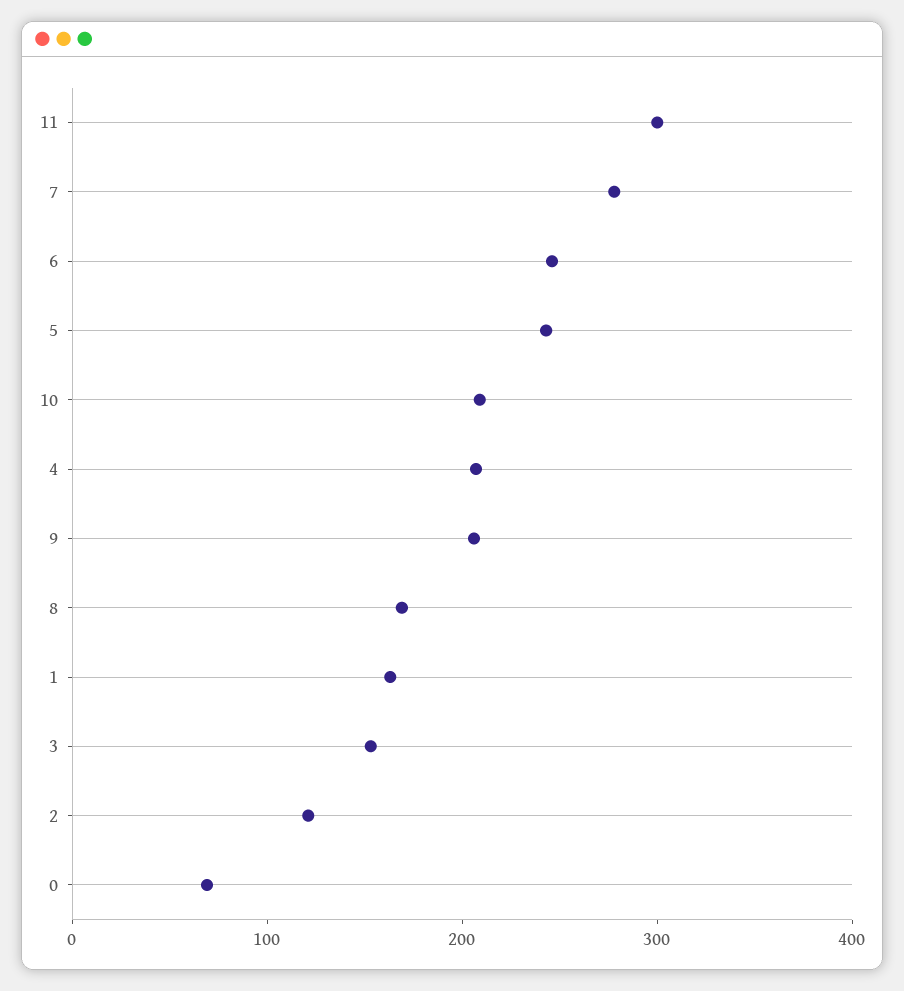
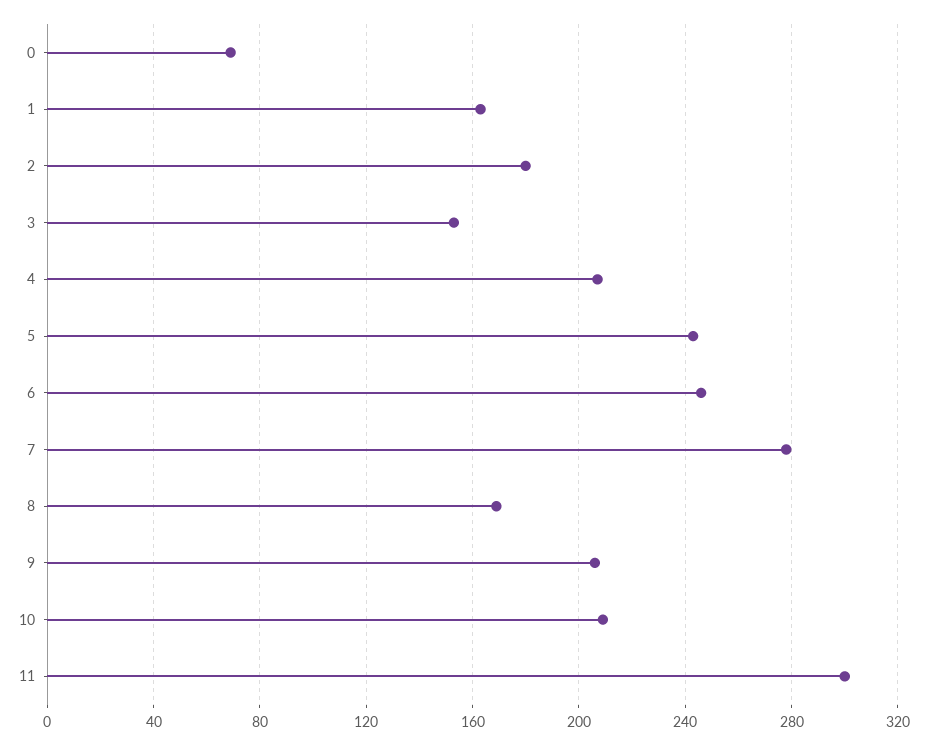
2: 120 -> 180

